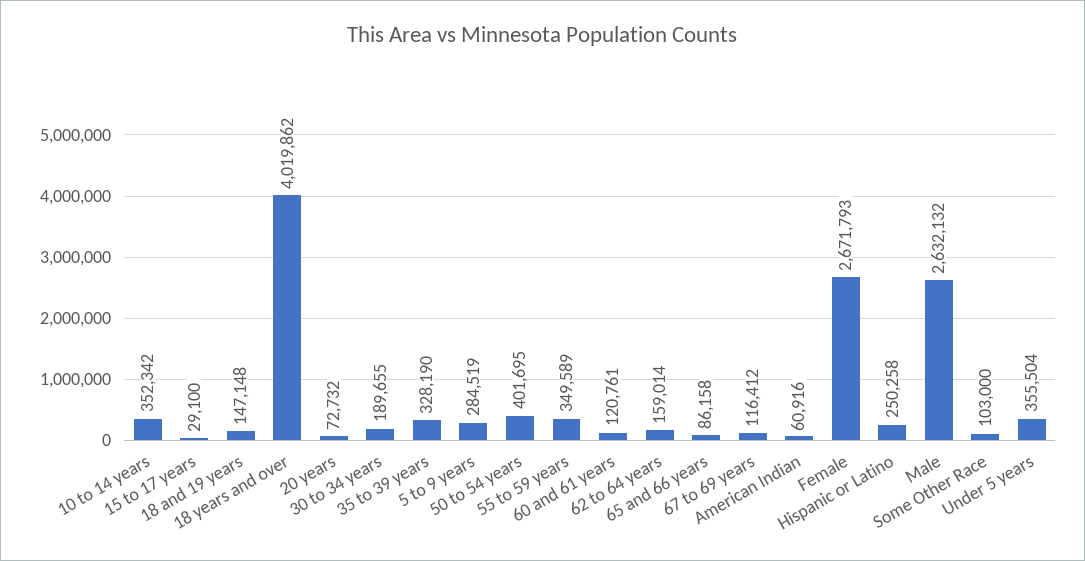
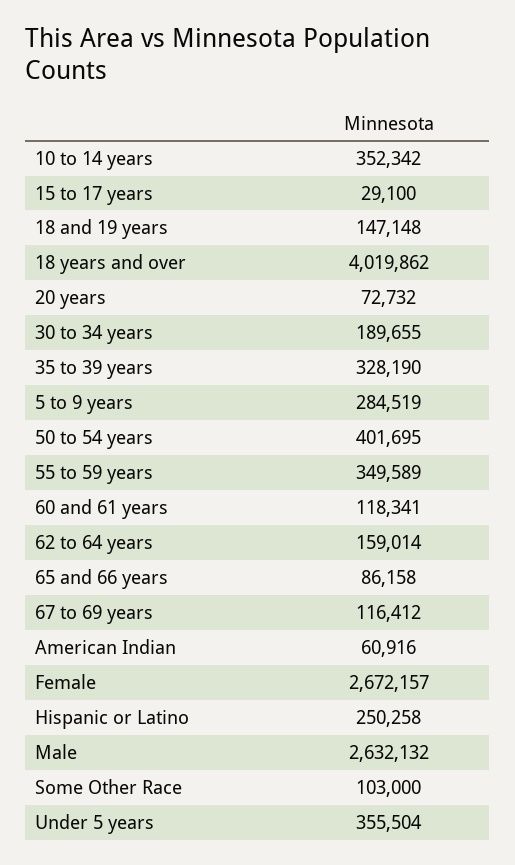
60 and 61 years: 120761 -> 118341
Female: 2671793 -> 2672157

